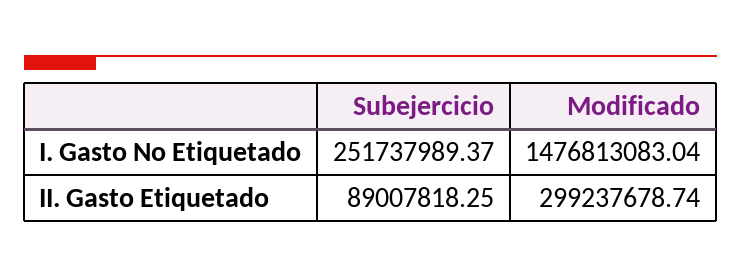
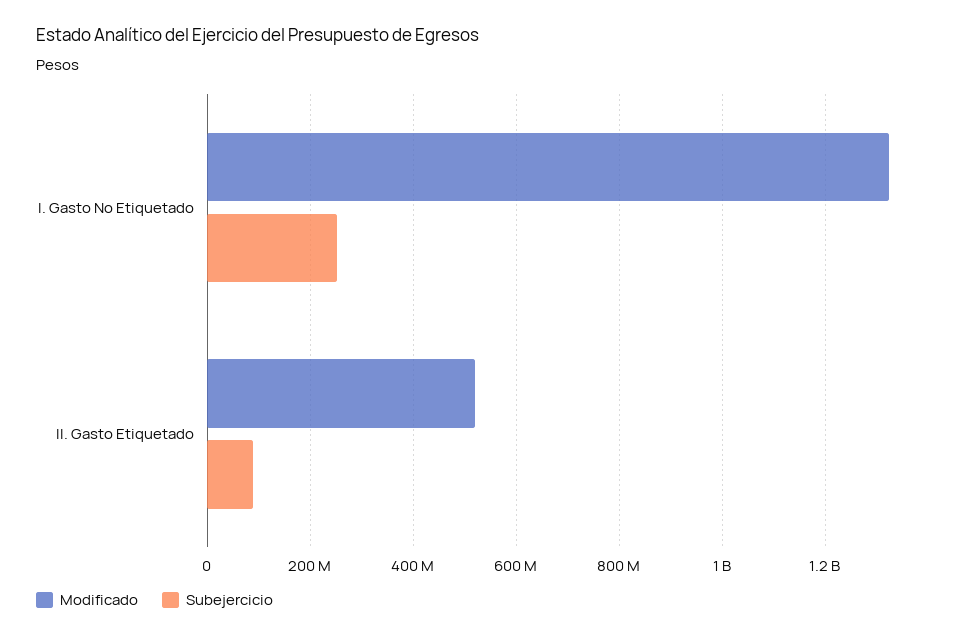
Modificado, I. Gasto No Etiquetado: 1476813083.04 -> 1320000000
Modificado, II. Gasto Etiquetado: 299237678.74 -> 520000000

